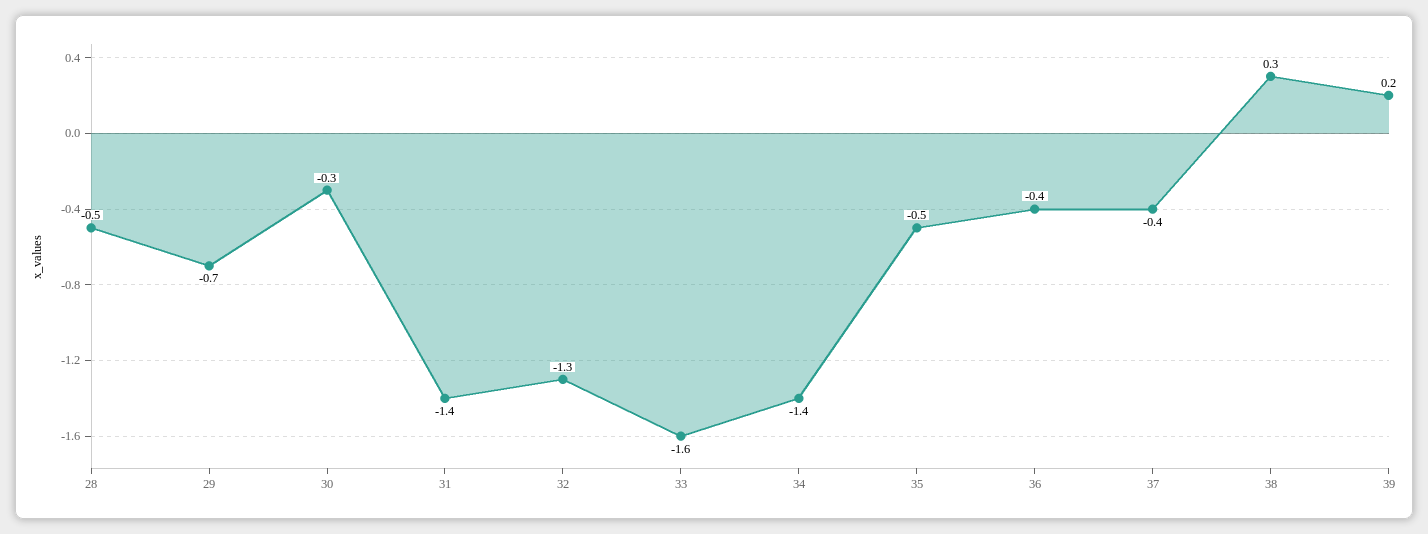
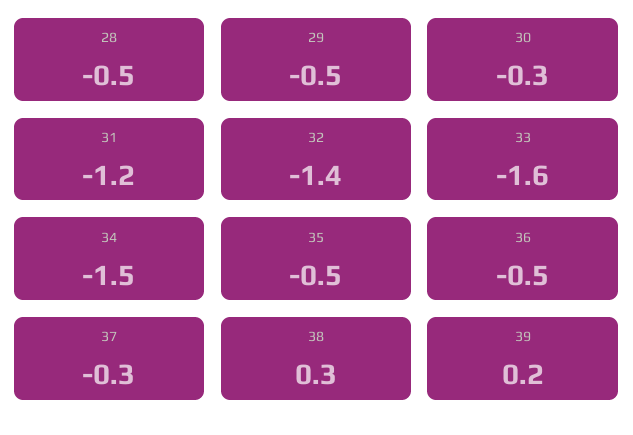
29: -0.7 -> -0.5
31: -1.4 -> -1.2
32: -1.3 -> -1.4
34: -1.4 -> -1.5
36: -0.4 -> -0.5
37: -0.4 -> -0.3

